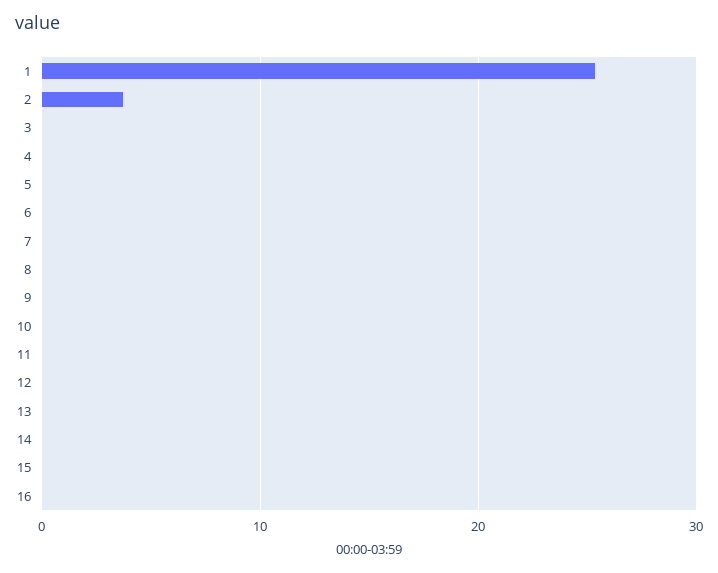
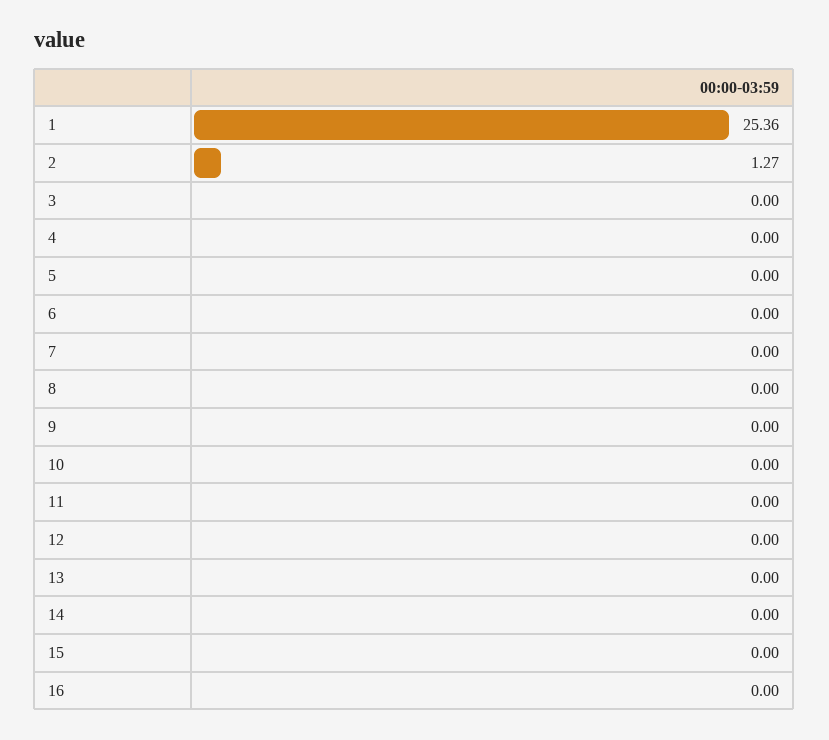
2: 4 -> 1.27

